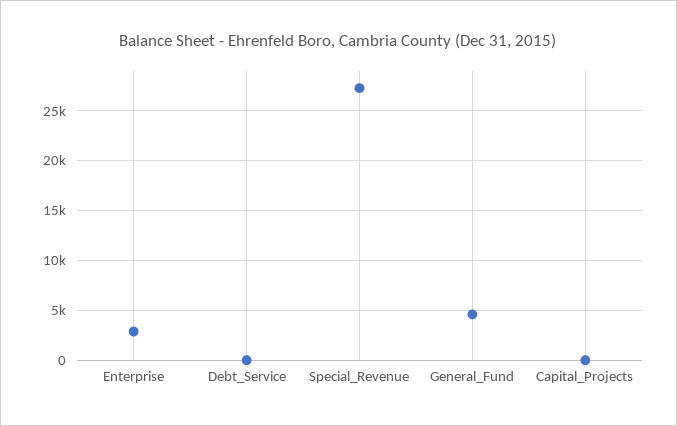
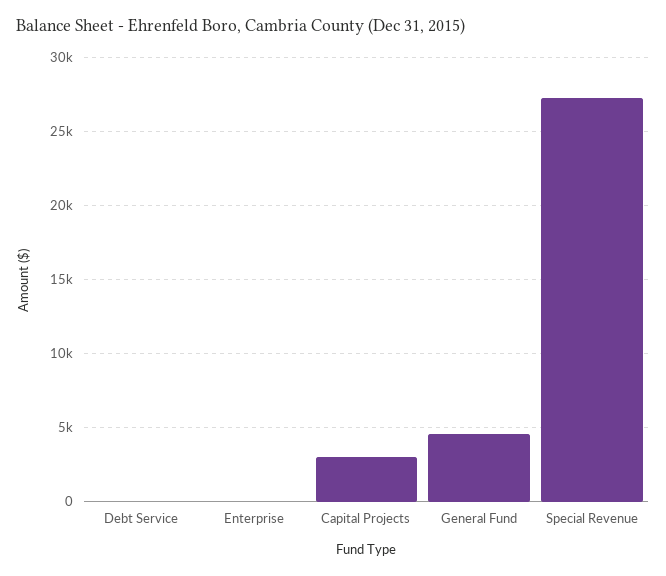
Enterprise: 3000 -> 0
Capital_Projects: 0 -> 3000

